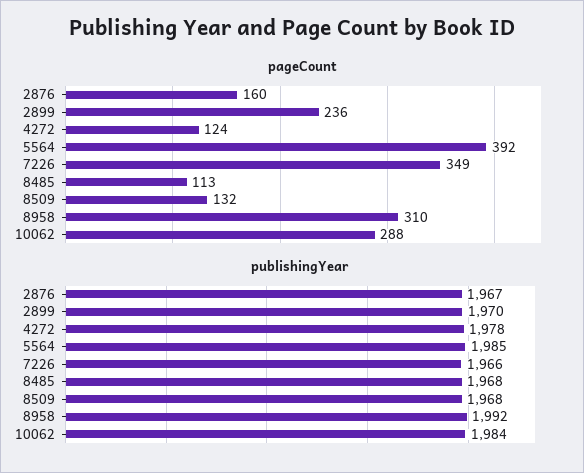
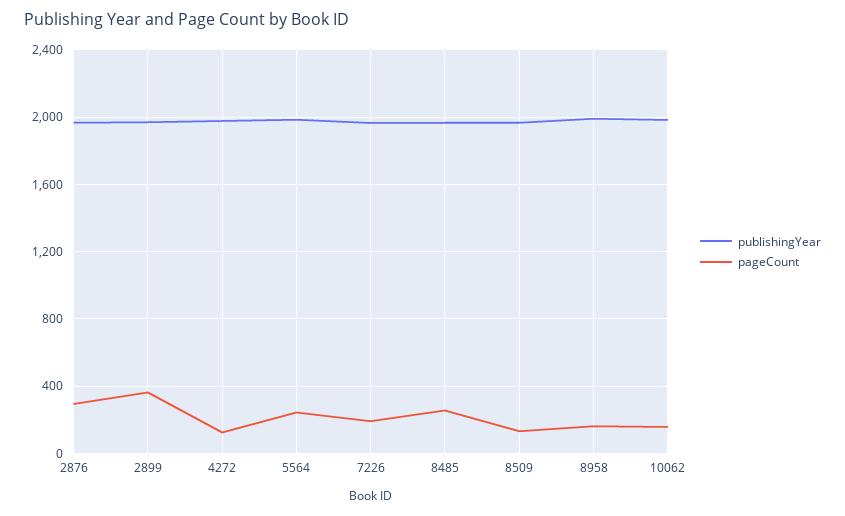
pageCount, 2876: 160 -> 300
pageCount, 2899: 236 -> 350
pageCount, 5564: 392 -> 250
pageCount, 7226: 349 -> 200
pageCount, 8485: 113 -> 250
pageCount, 8958: 310 -> 150
pageCount, 10062: 288 -> 150

